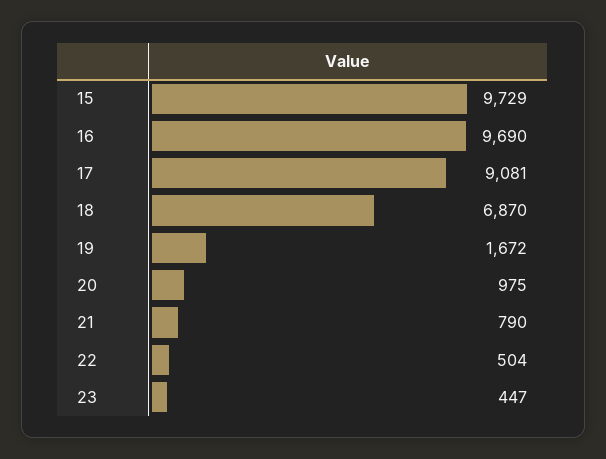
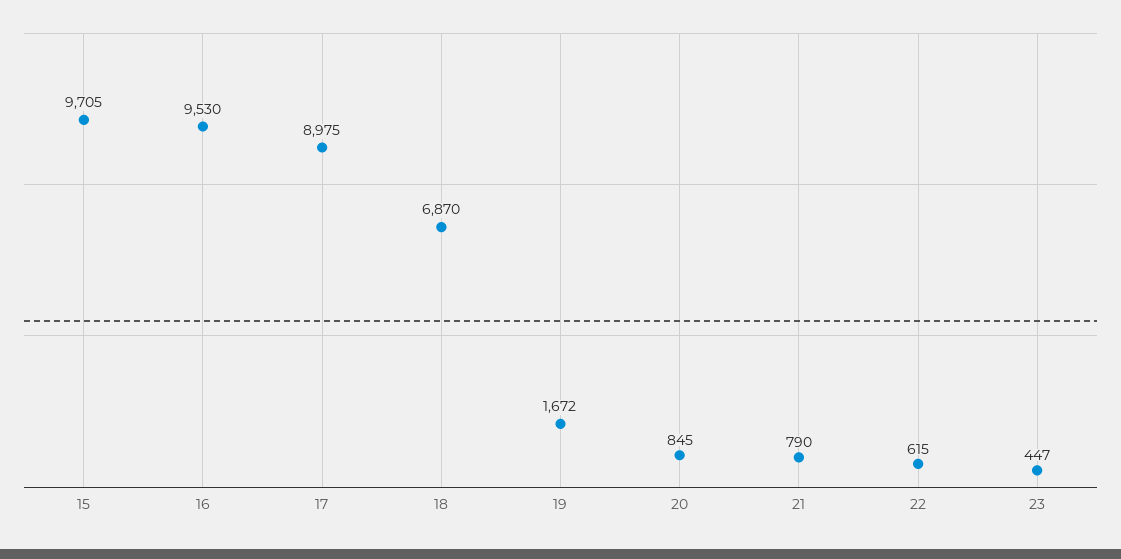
15: 9729 -> 9705
16: 9690 -> 9530
17: 9081 -> 8975
20: 975 -> 845
22: 504 -> 615

